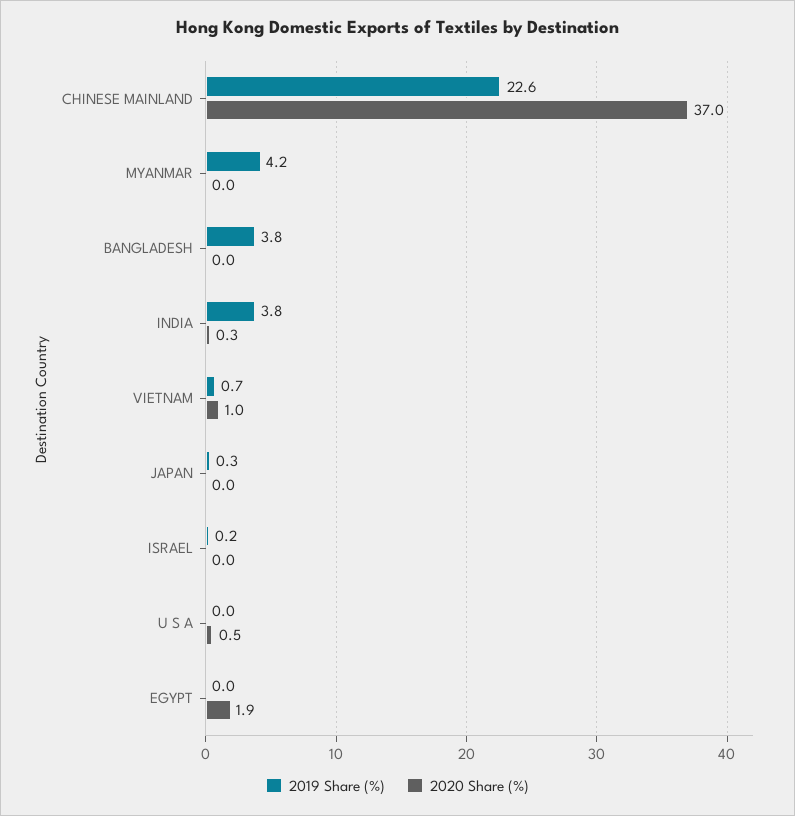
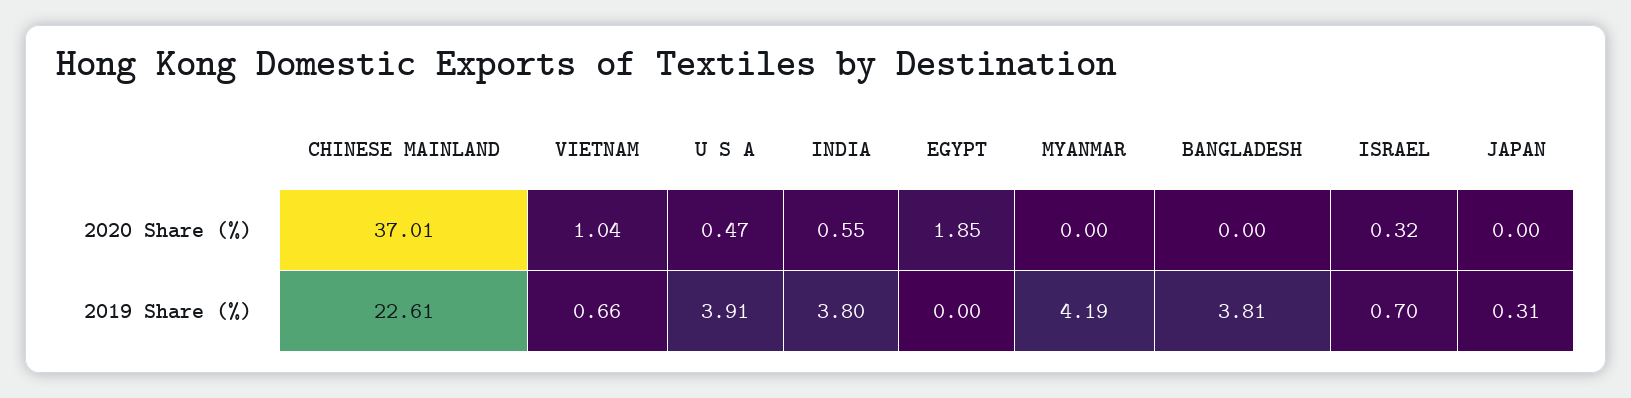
2020 Share (%), INDIA: 0.3 -> 0.55
2019 Share (%), ISRAEL: 0.2 -> 0.7
2020 Share (%), ISRAEL: 0 -> 0.32
2019 Share (%), U S A: 0 -> 3.91

